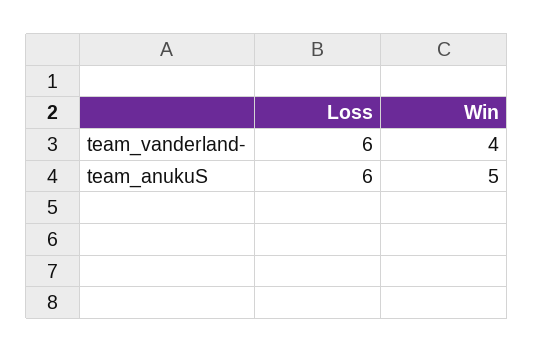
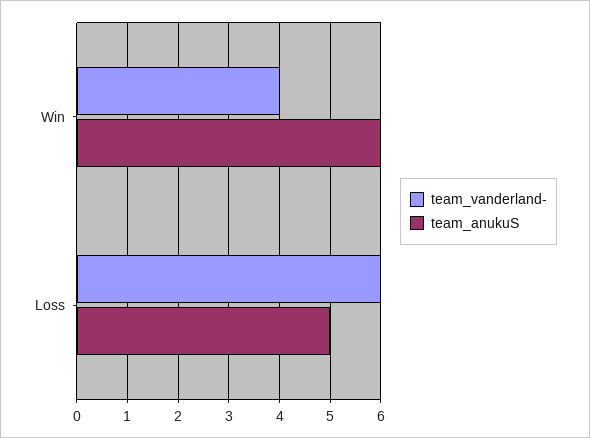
team_anukuS, Loss: 6 -> 5
team_anukuS, Win: 5 -> 6

